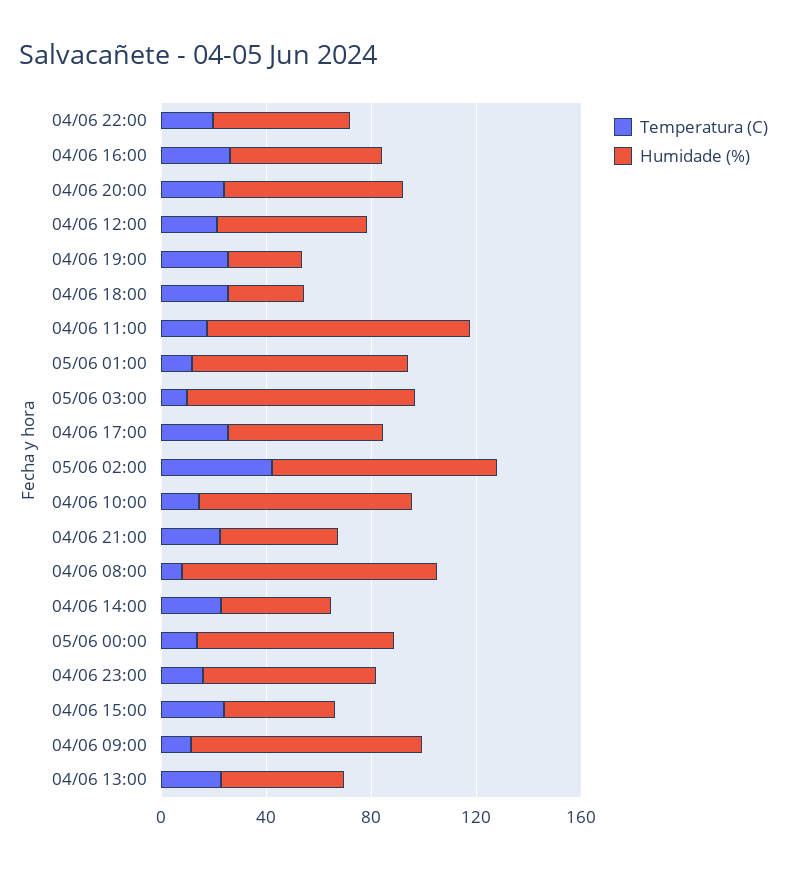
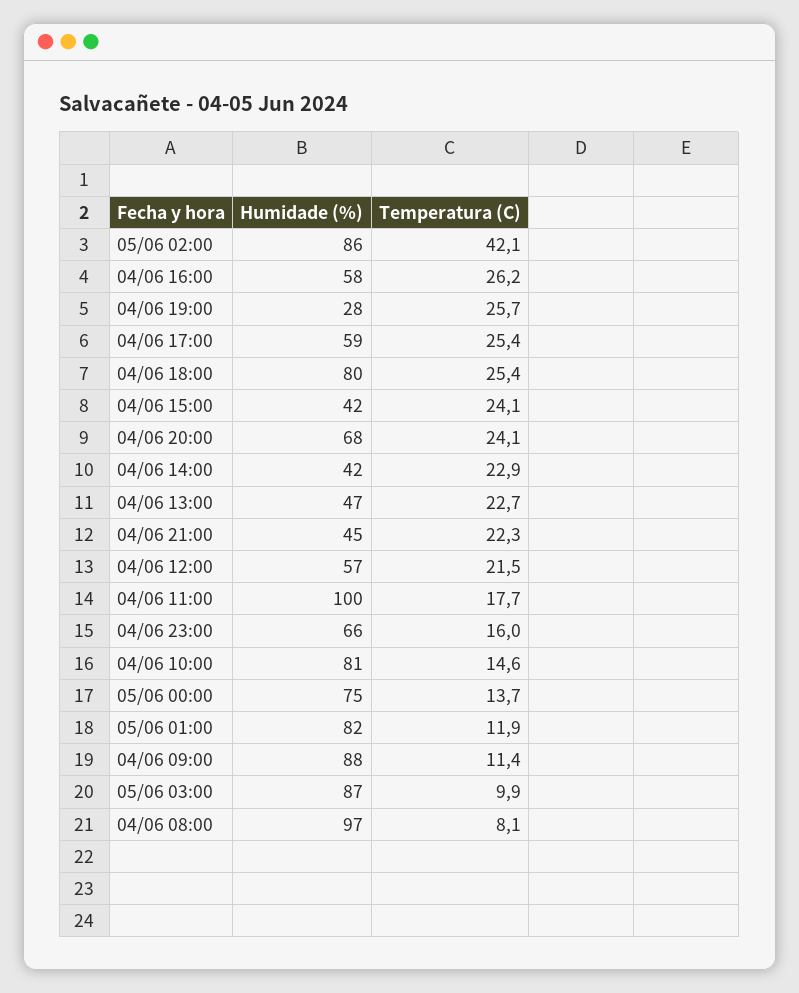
Temperatura (C), 04/06 22:00: 20 -> none
Humidade (%), 04/06 22:00: 50 -> none
Humidade (%), 04/06 18:00: 30 -> 80

